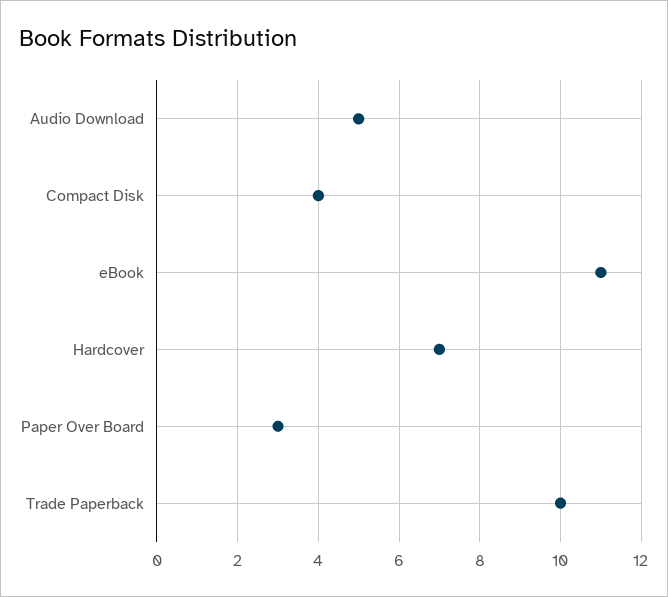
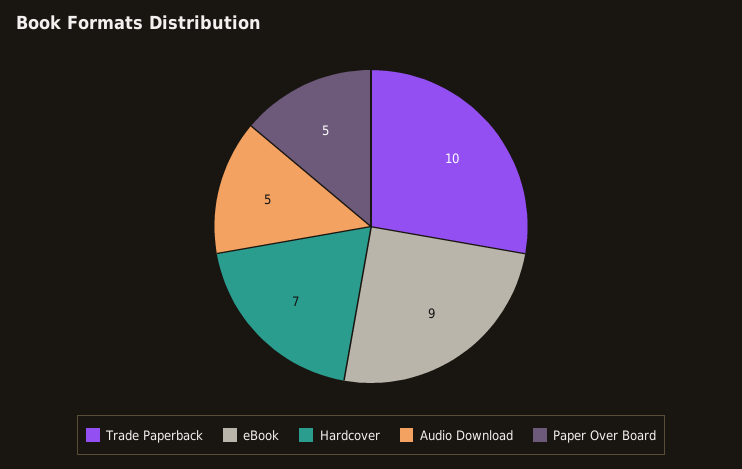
Compact Disk: 4 -> none
eBook: 11 -> 9
Paper Over Board: 3 -> 5

